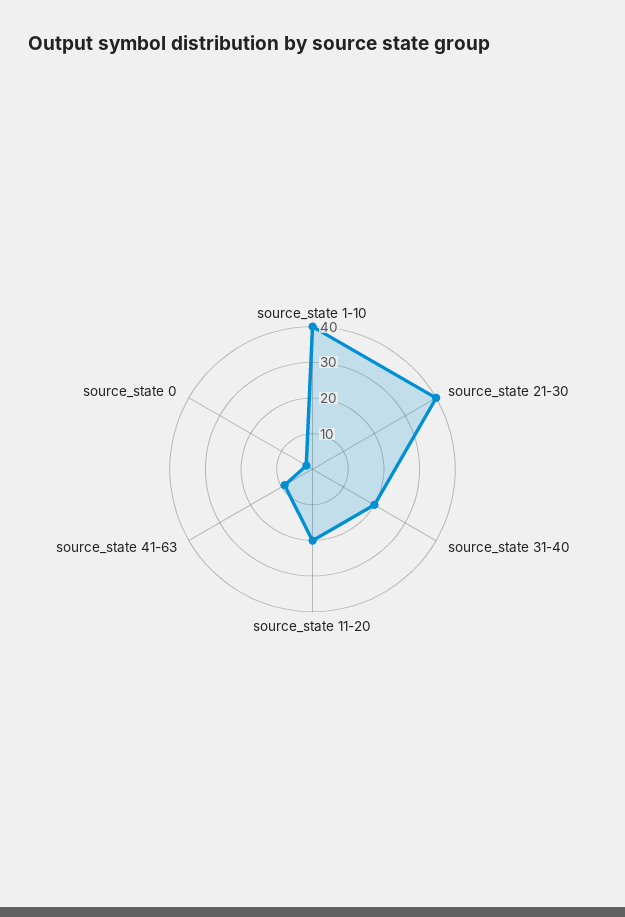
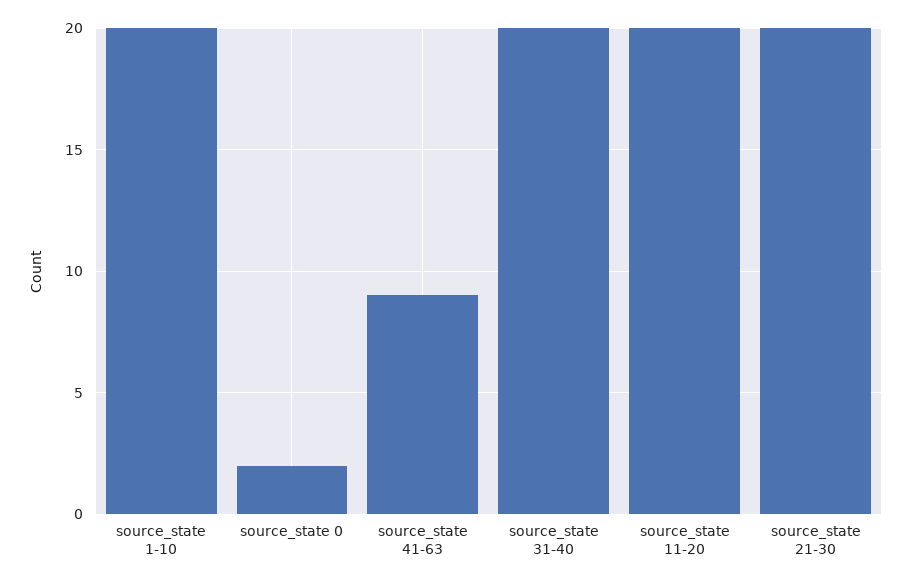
source_state 1-10: 40 -> 20
source_state 21-30: 40 -> 20

